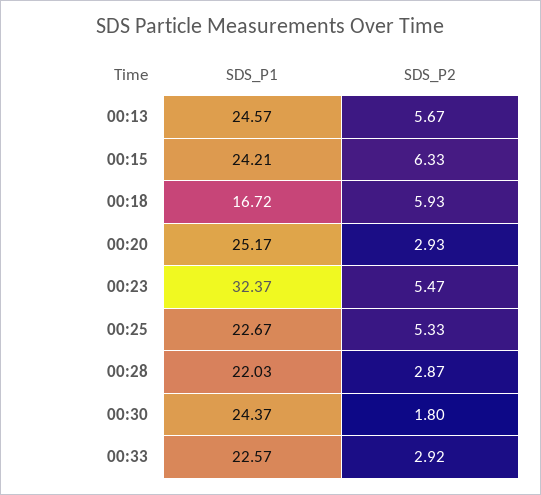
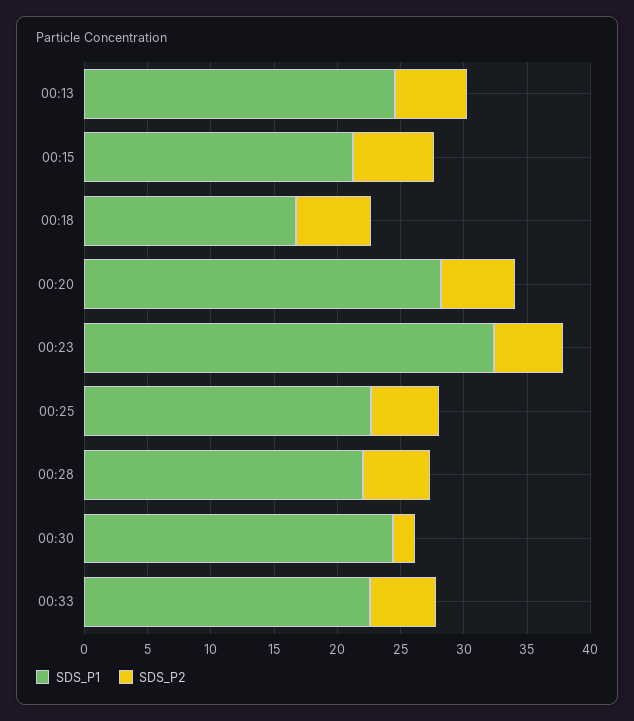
SDS_P1, 00:15: 24.21 -> 21
SDS_P1, 00:20: 25.17 -> 28
SDS_P2, 00:20: 2.93 -> 6
SDS_P2, 00:28: 2.87 -> 5
SDS_P2, 00:33: 2.92 -> 5

